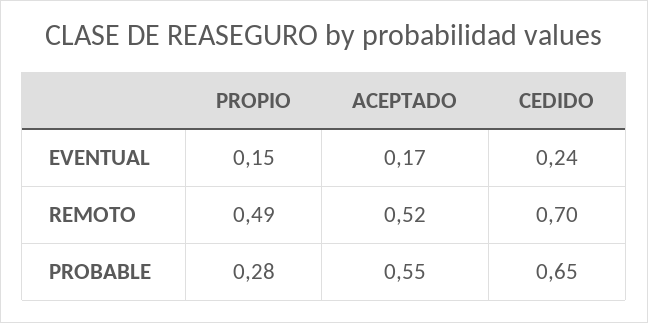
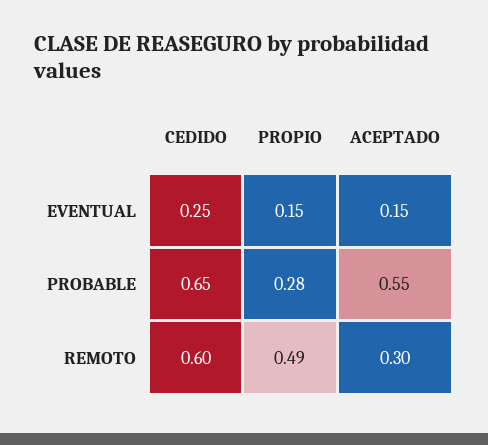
ACEPTADO, EVENTUAL: 0.17 -> 0.15
CEDIDO, EVENTUAL: 0.24 -> 0.25
ACEPTADO, REMOTO: 0.52 -> 0.3
CEDIDO, REMOTO: 0.7 -> 0.6

